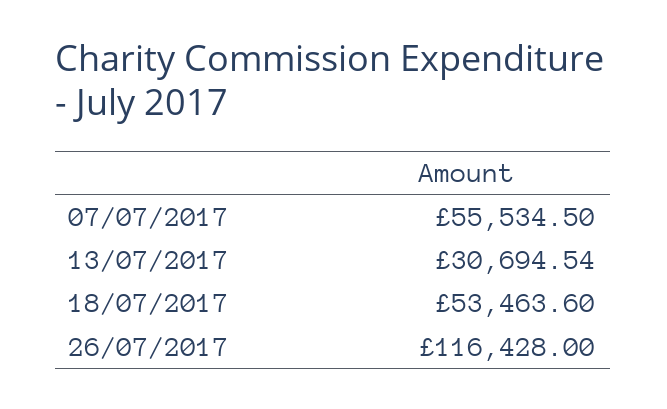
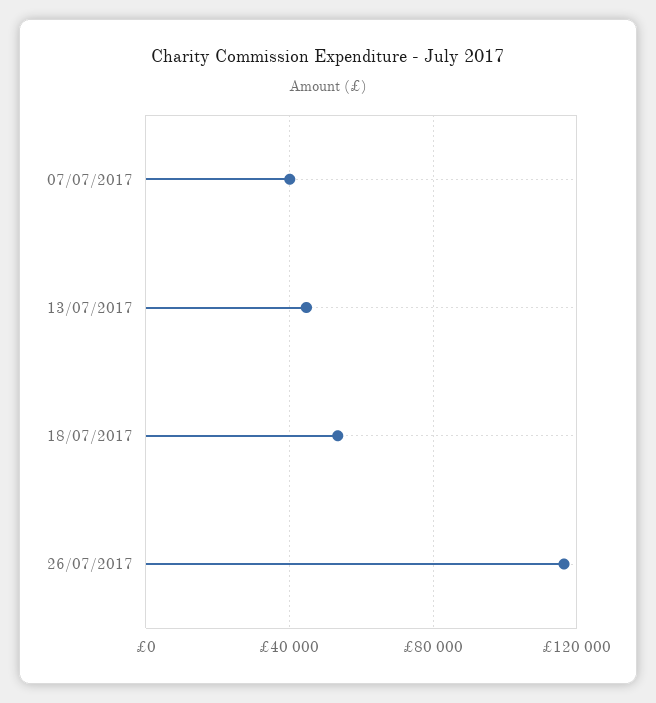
07/07/2017: 55534.5 -> 40000
13/07/2017: 30694.54 -> 45000

